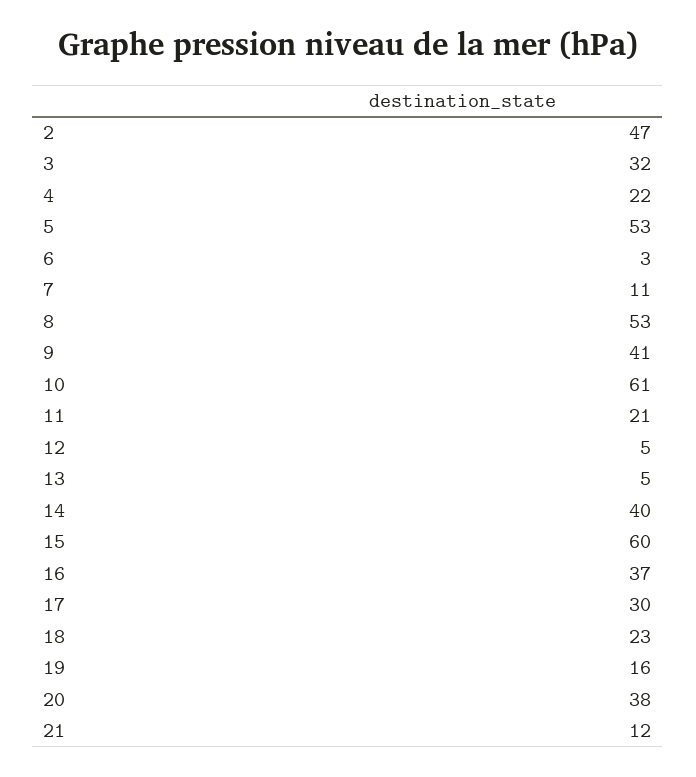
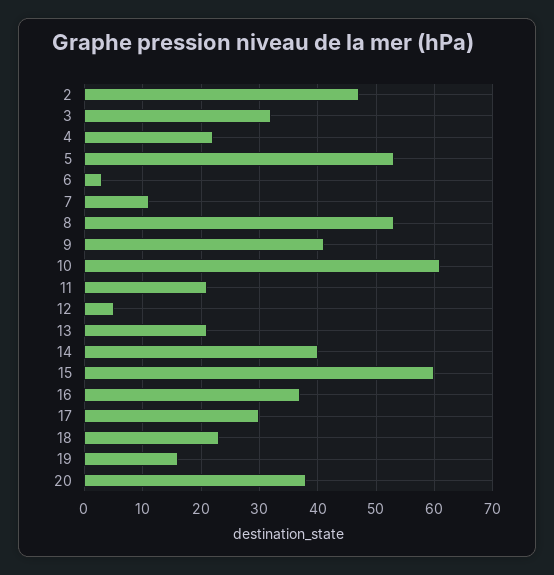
13: 5 -> 20
21: 12 -> none

